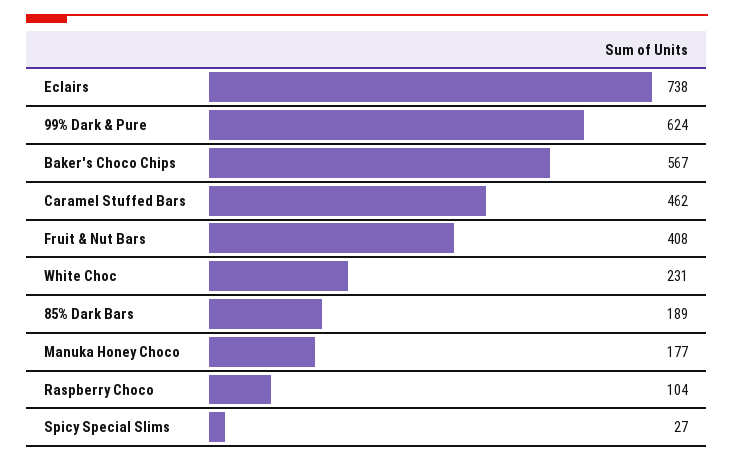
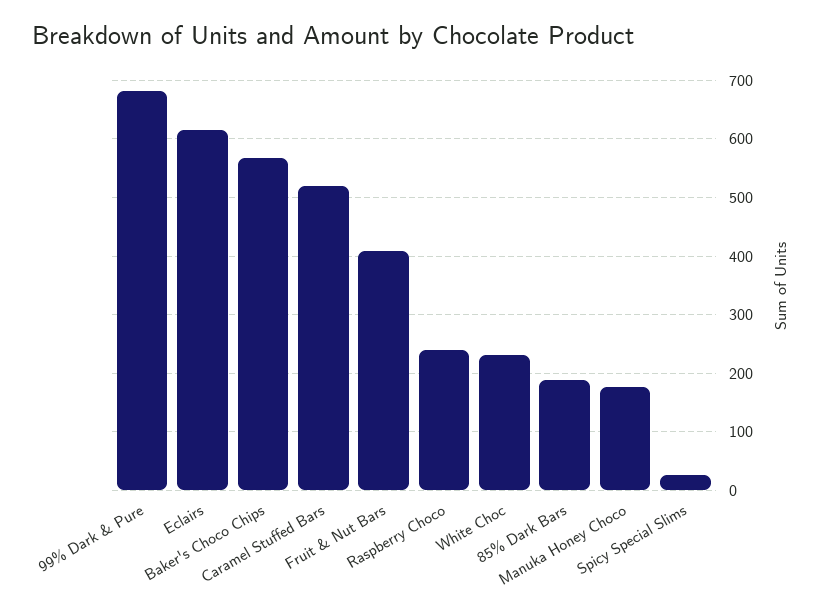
Eclairs: 738 -> 620
99% Dark & Pure: 624 -> 680
Caramel Stuffed Bars: 462 -> 520
Raspberry Choco: 104 -> 240

